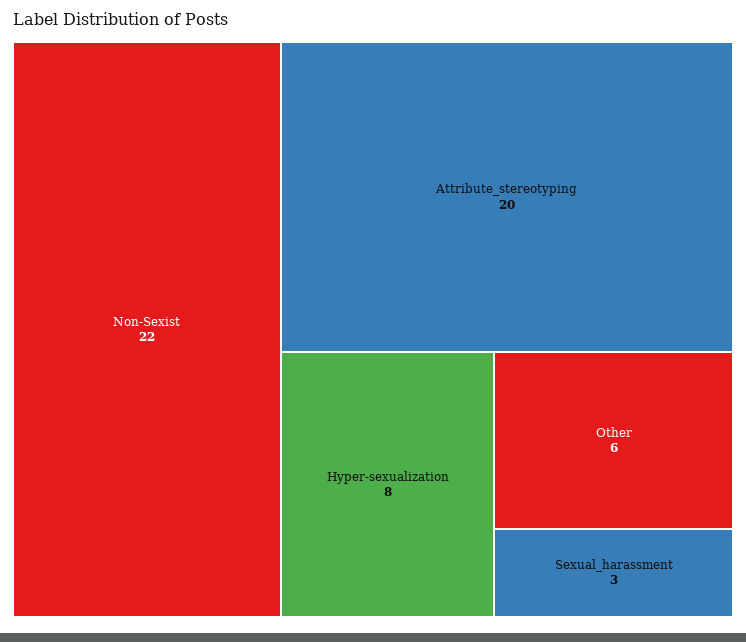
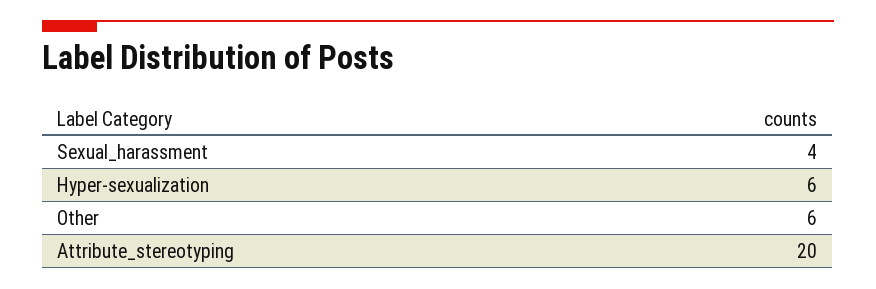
Non-Sexist: 22 -> none
Hyper-sexualization: 8 -> 6
Sexual_harassment: 3 -> 4

